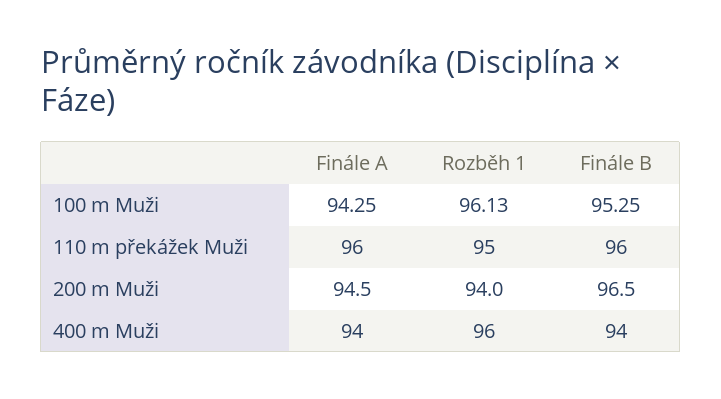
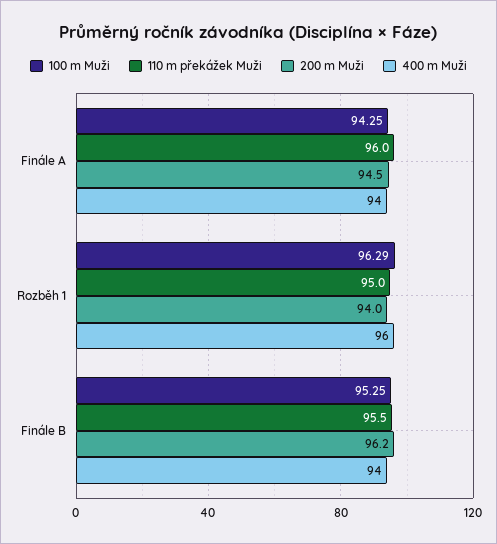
100 m Muži, Rozběh 1: 96.13 -> 96.29
110 m překážek Muži, Finále B: 96 -> 95.5
200 m Muži, Finále B: 96.5 -> 96.2

